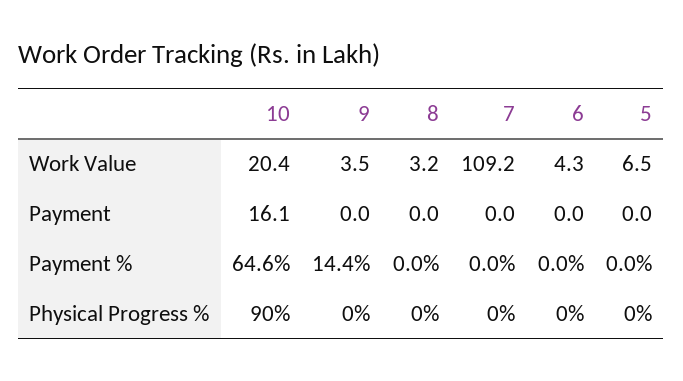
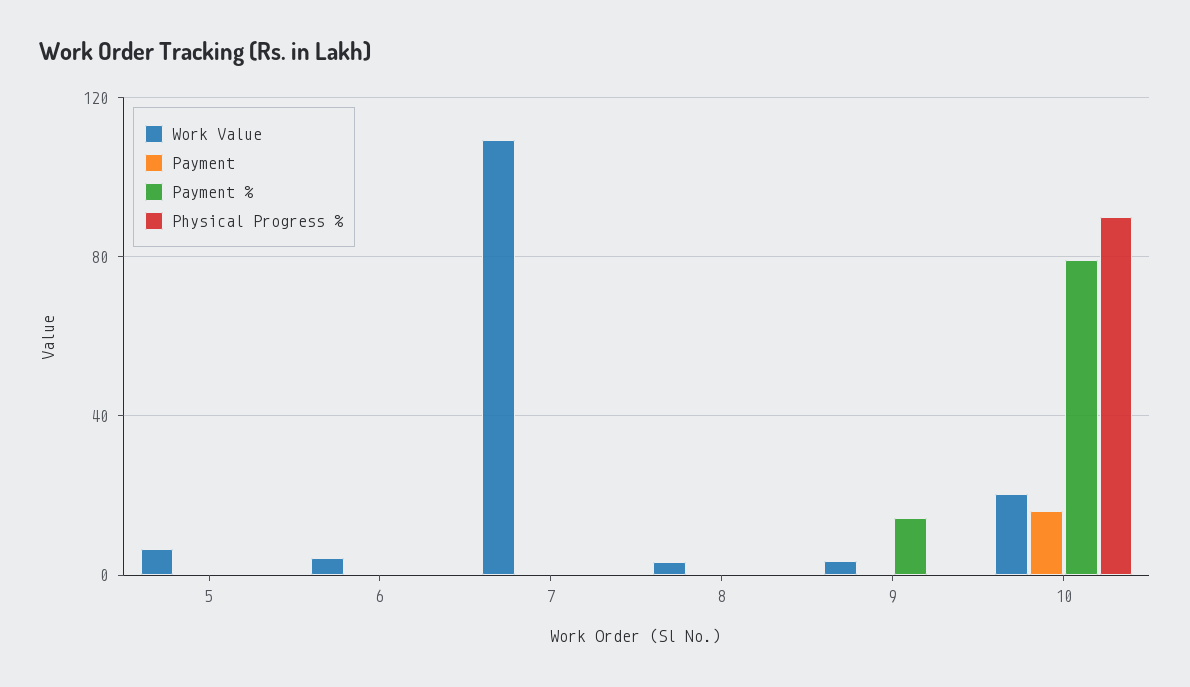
Payment %, 10: 64.6 -> 80

